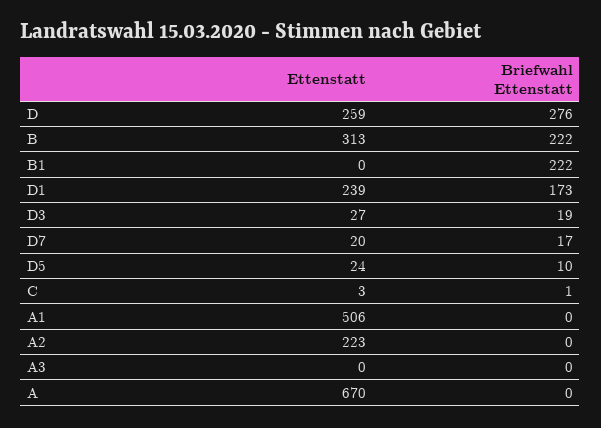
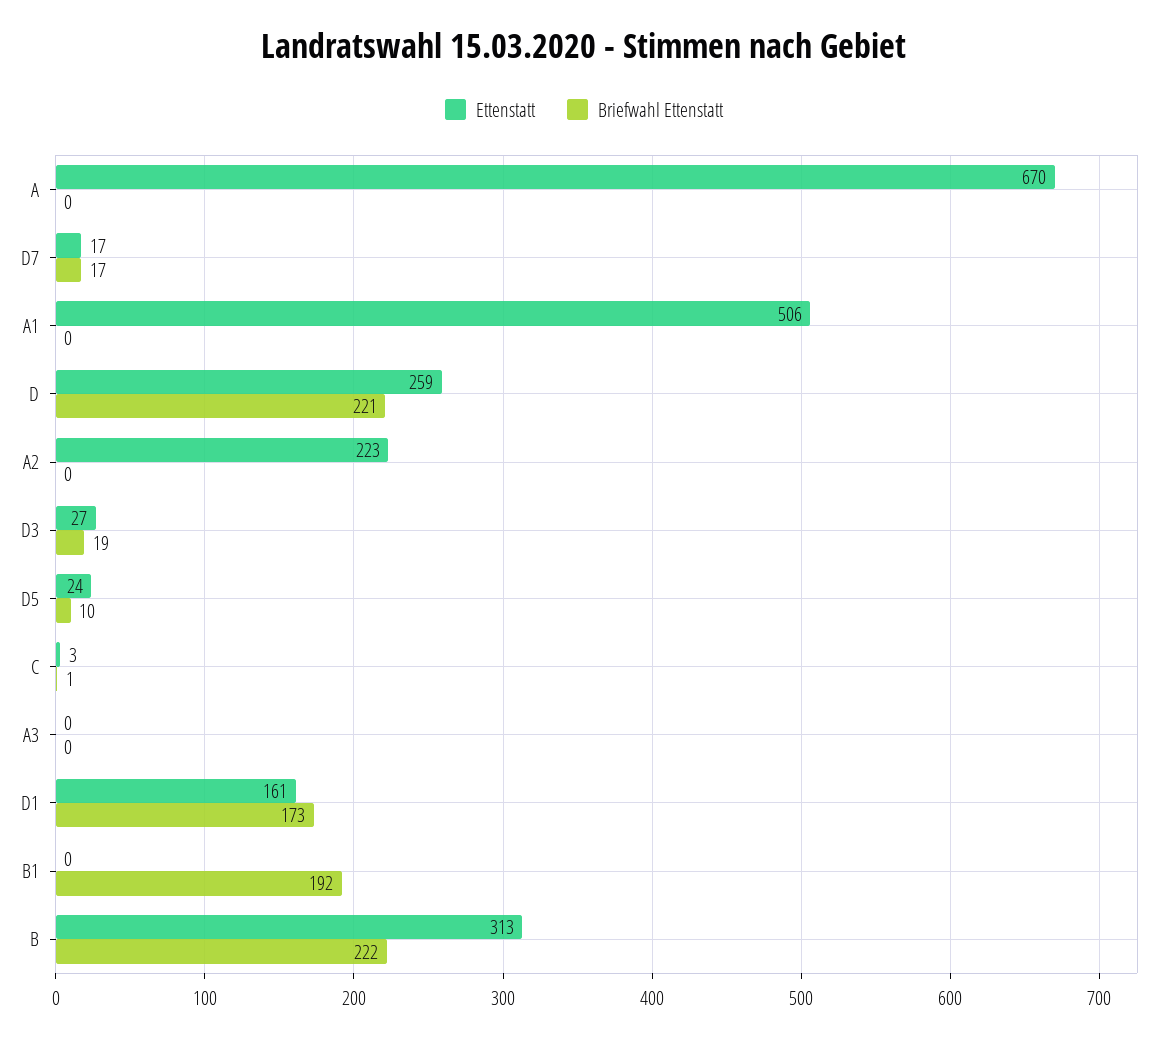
Briefwahl Ettenstatt, D: 276 -> 221
Briefwahl Ettenstatt, B1: 222 -> 192
Ettenstatt, D1: 239 -> 161
Ettenstatt, D7: 20 -> 17

